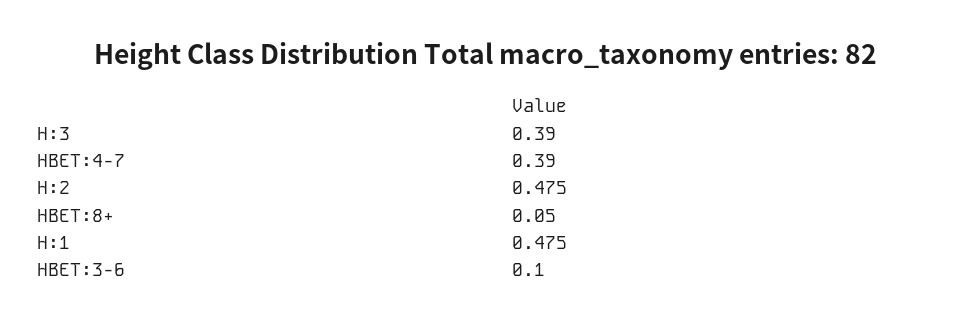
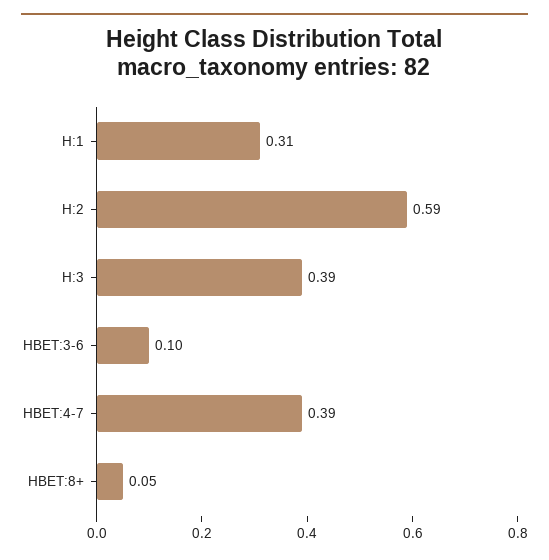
H:2: 0.475 -> 0.59
H:1: 0.475 -> 0.31

